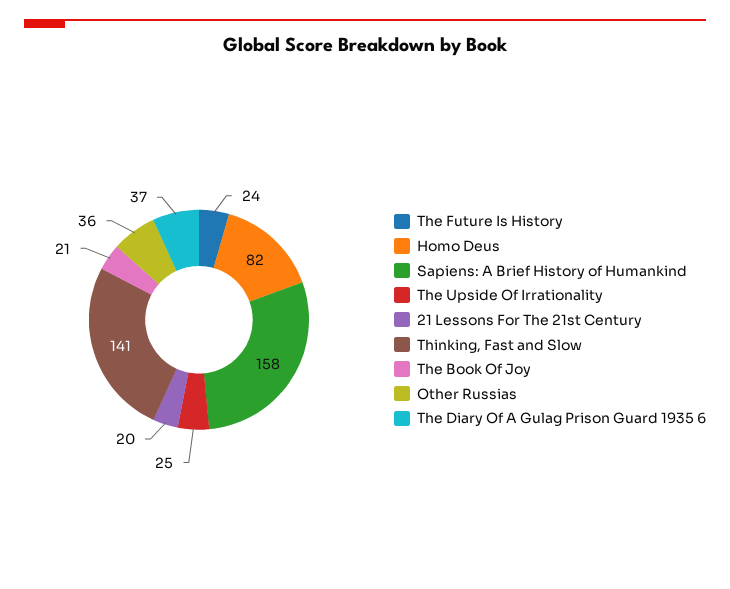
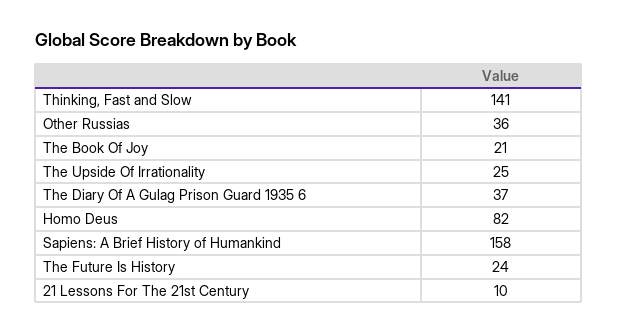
21 Lessons For The 21st Century: 20 -> 10

